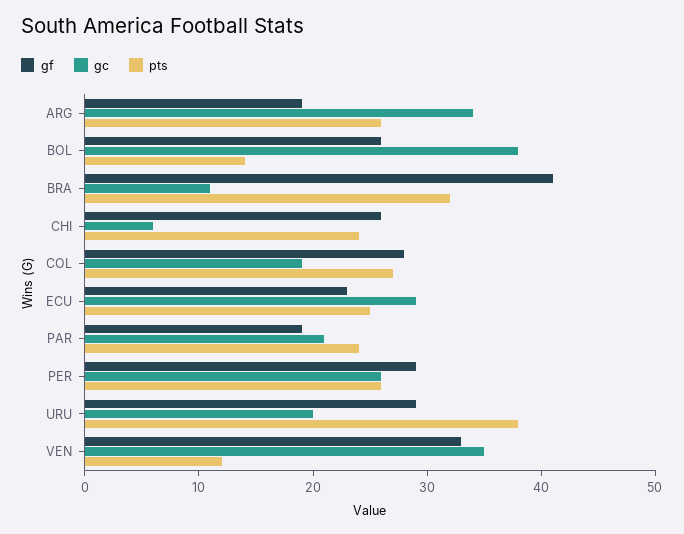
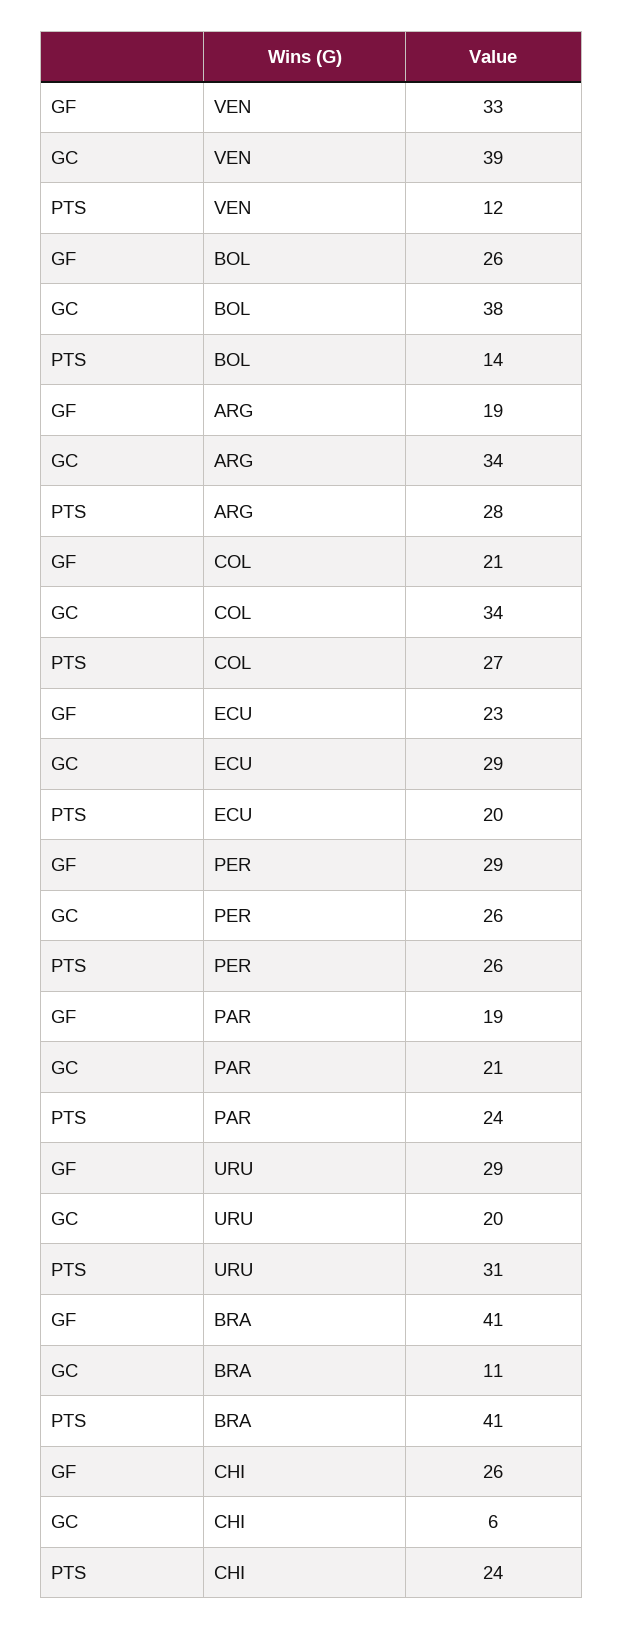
pts, ARG: 26 -> 28
pts, BRA: 32 -> 41
gf, COL: 28 -> 21
gc, COL: 19 -> 34
pts, ECU: 25 -> 20
pts, URU: 38 -> 31
gc, VEN: 35 -> 39

